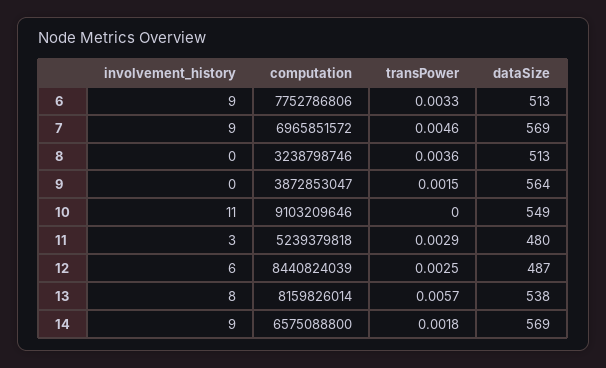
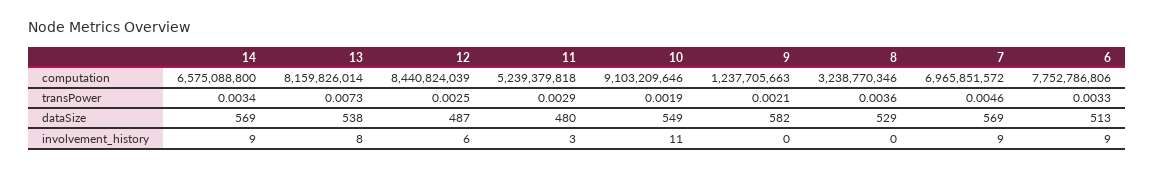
computation, 8: 3238798746 -> 3238770346
dataSize, 8: 513 -> 529
computation, 9: 3872853047 -> 1237705663
transPower, 9: 0.0015 -> 0.0021
dataSize, 9: 564 -> 582
transPower, 10: 0 -> 0.0019
transPower, 13: 0.0057 -> 0.0073
transPower, 14: 0.0018 -> 0.0034

